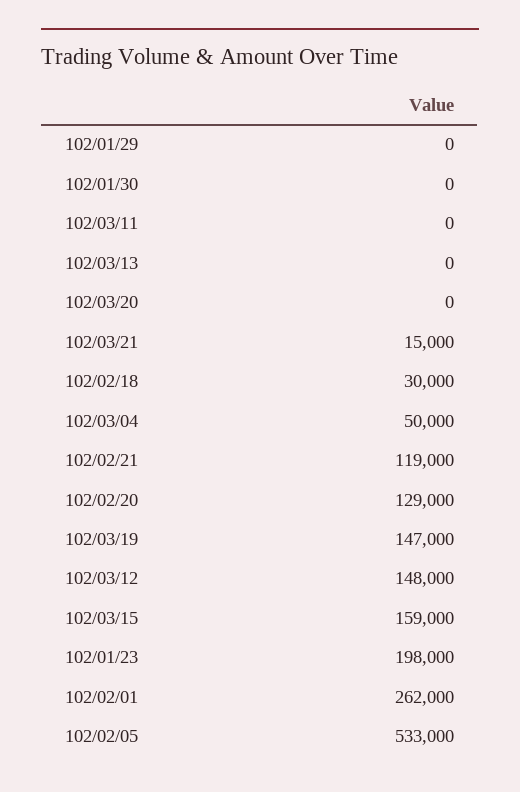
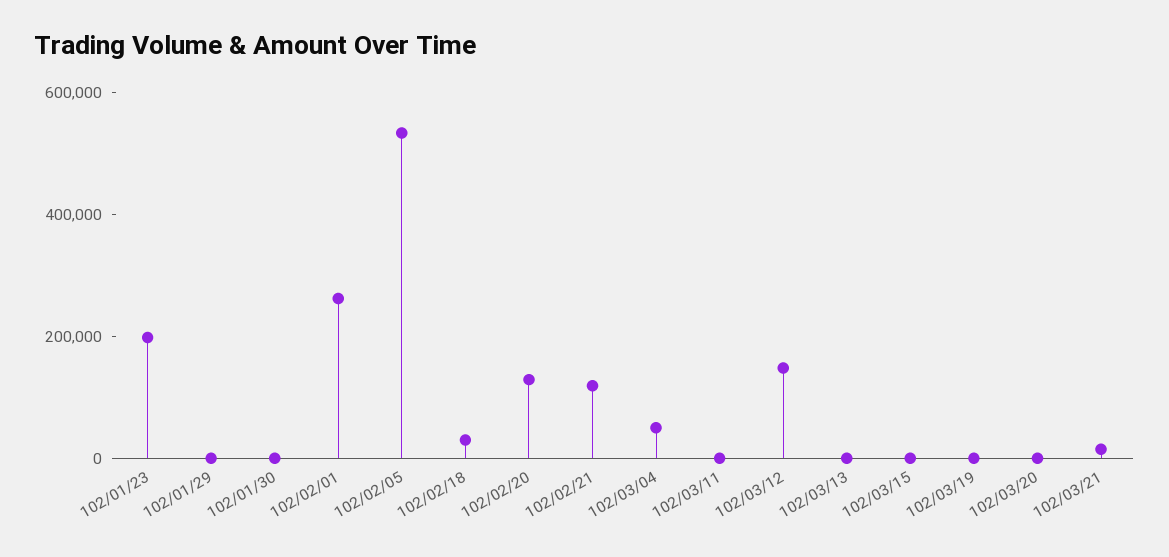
102/03/19: 147000 -> 0
102/03/15: 159000 -> 0

